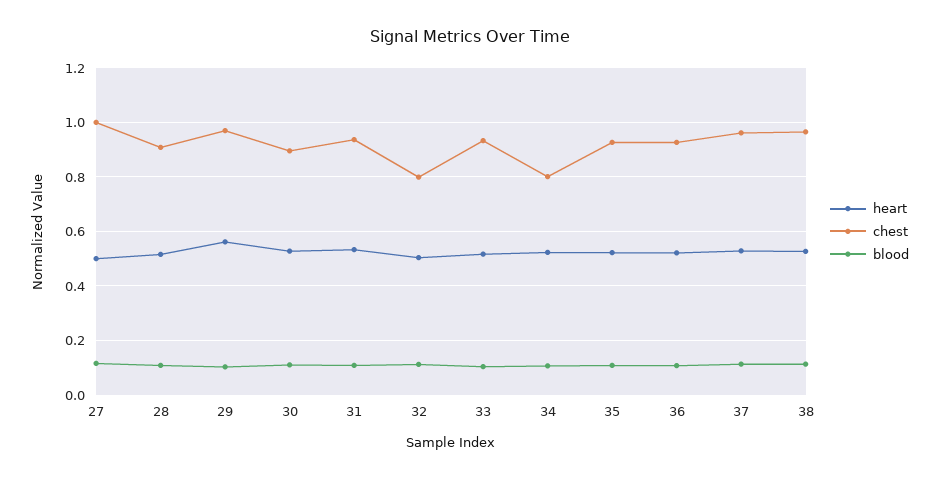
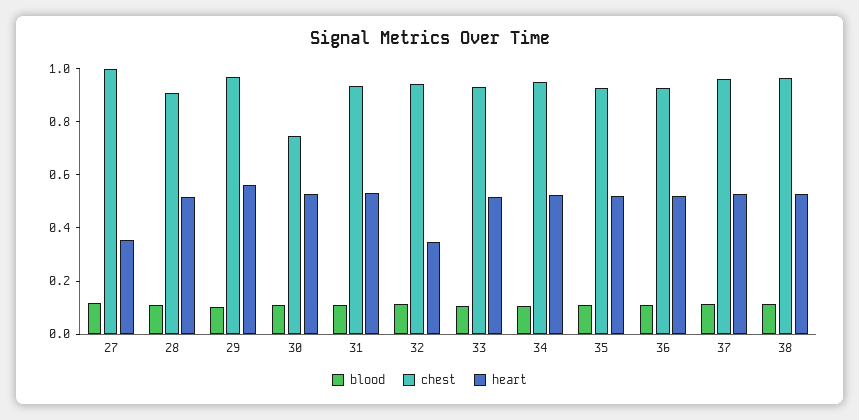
heart, 27: 0.5 -> 0.35
chest, 30: 0.9 -> 0.75
heart, 32: 0.5 -> 0.35
chest, 32: 0.8 -> 0.95
chest, 34: 0.8 -> 0.95

